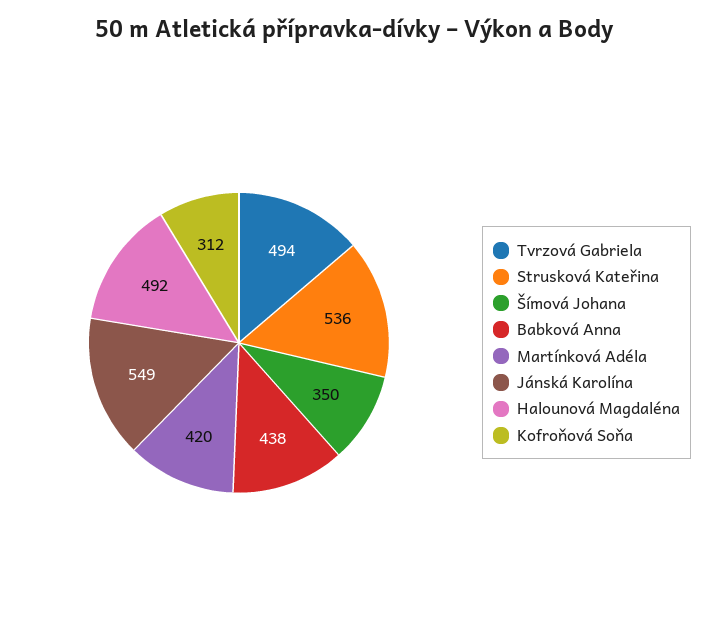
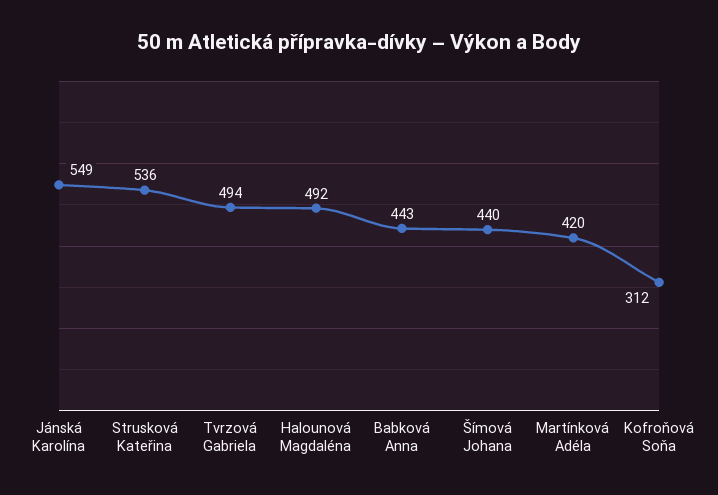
Šímová Johana: 350 -> 440
Babková Anna: 438 -> 443

